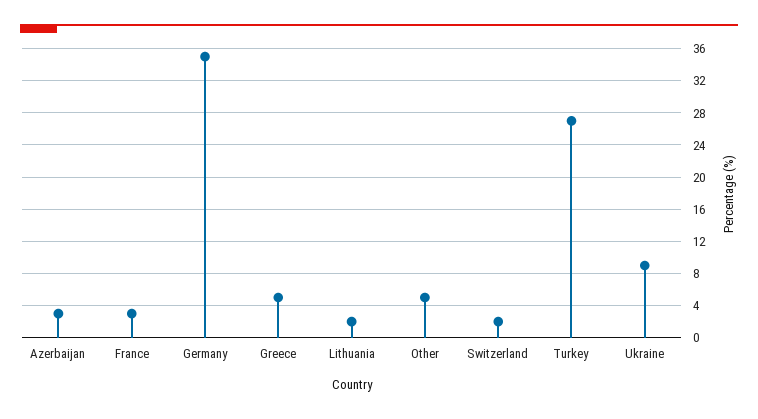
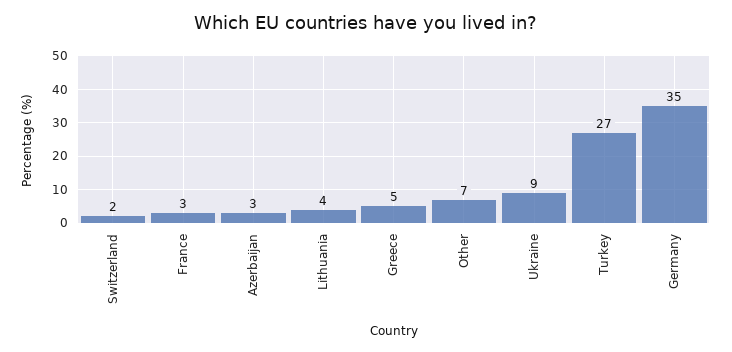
Lithuania: 2 -> 4
Other: 5 -> 7

